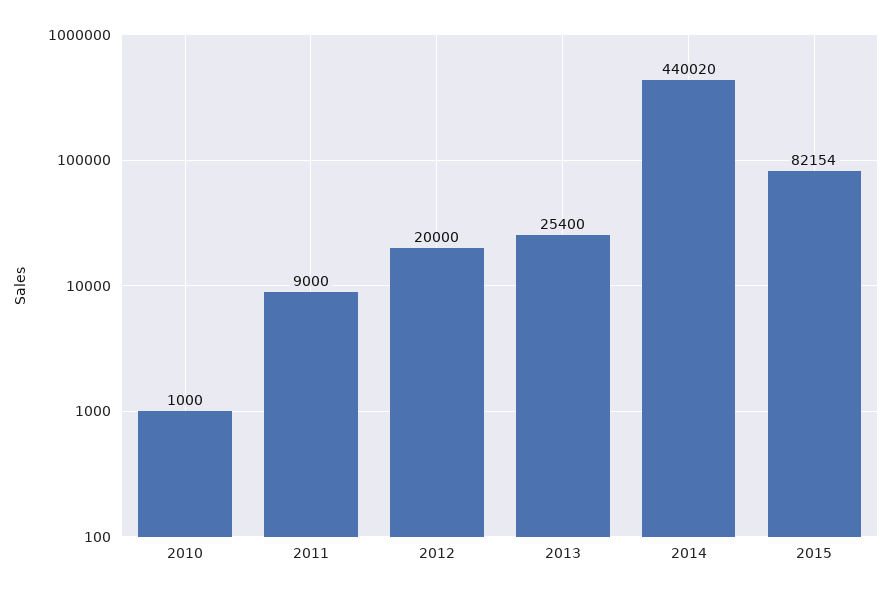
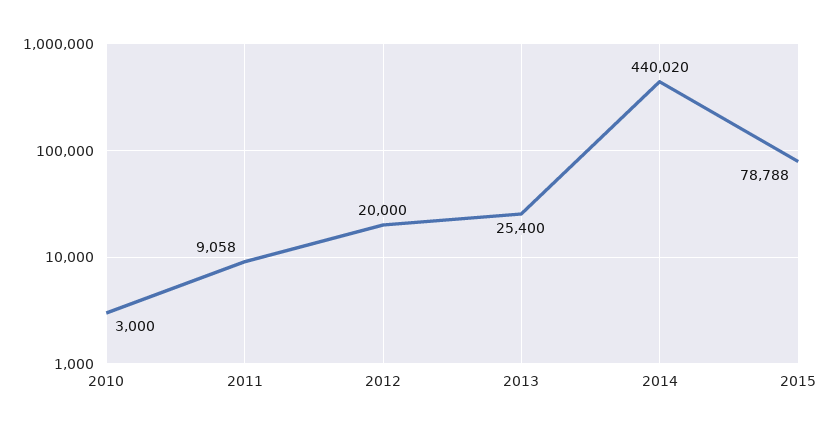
2010: 1000 -> 3000
2011: 9000 -> 9058
2015: 82154 -> 78788

